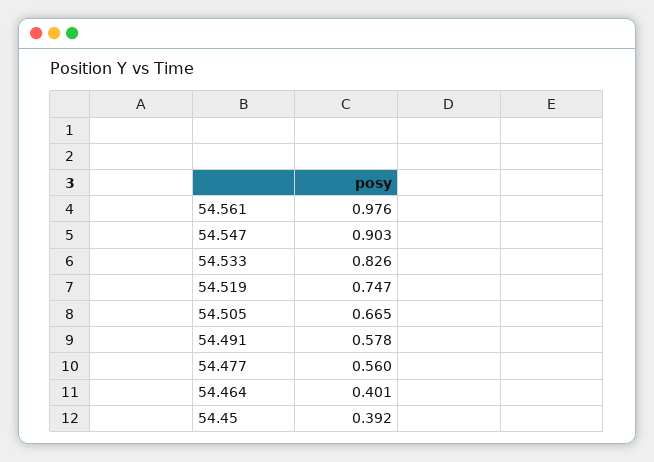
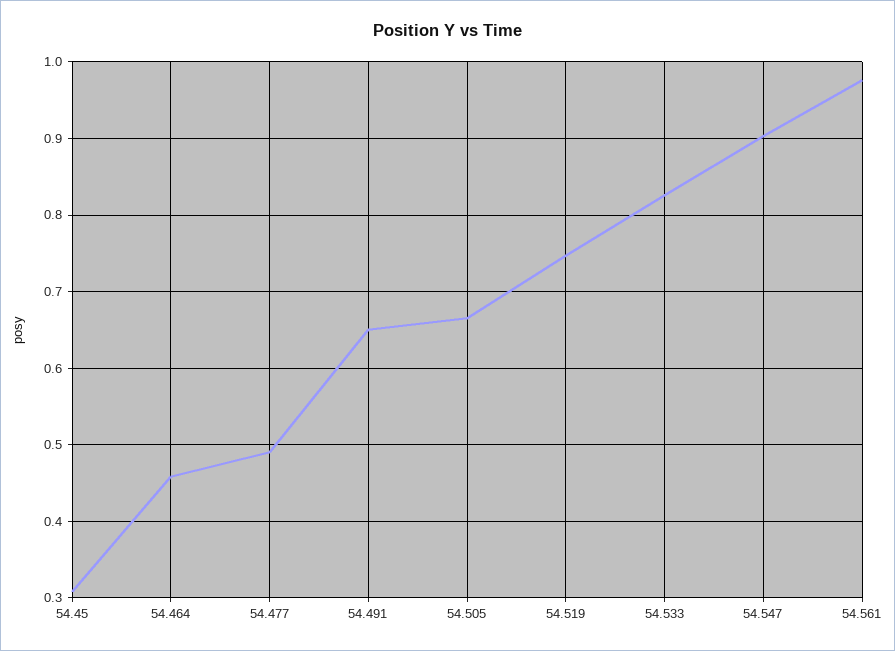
54.491: 0.578 -> 0.65
54.477: 0.56 -> 0.49
54.464: 0.401 -> 0.46
54.45: 0.392 -> 0.31

